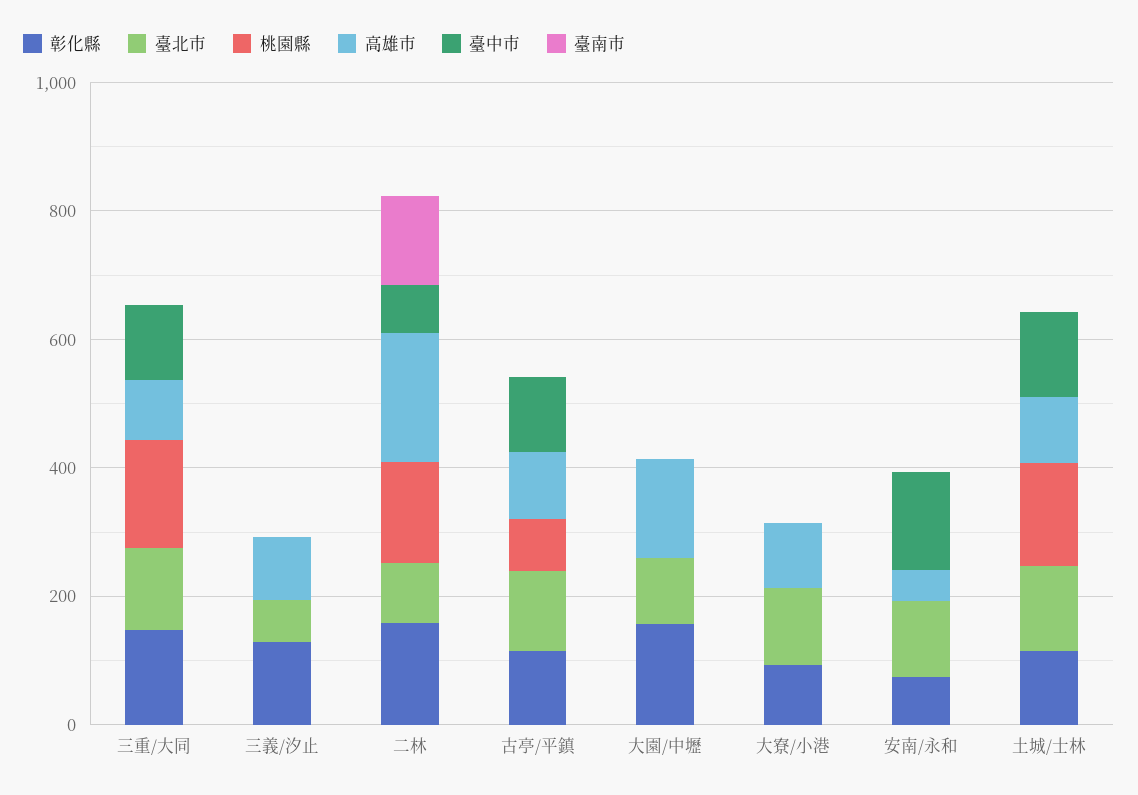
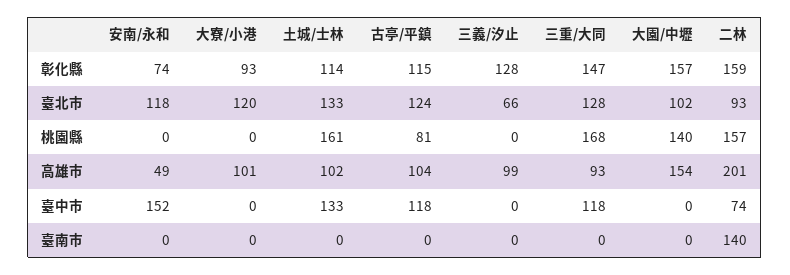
桃園縣, 大園/中壢: 0 -> 140

